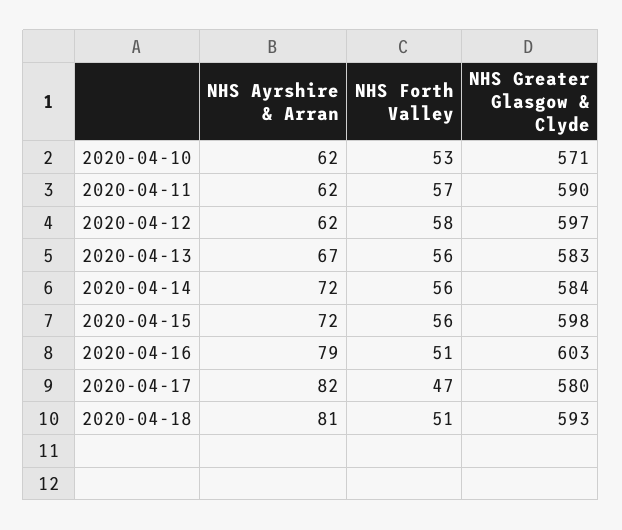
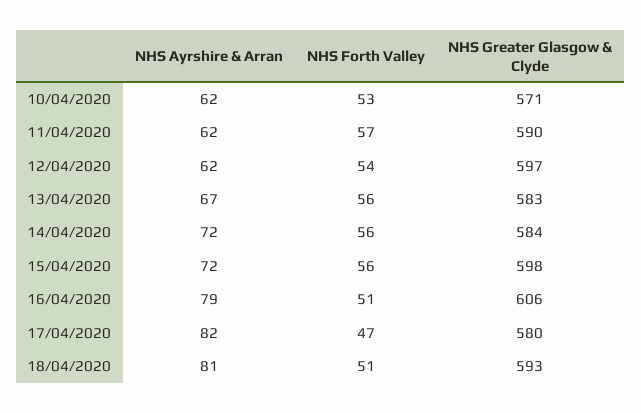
NHS Forth Valley, 2020-04-12: 58 -> 54
NHS Greater Glasgow & Clyde, 2020-04-16: 603 -> 606

